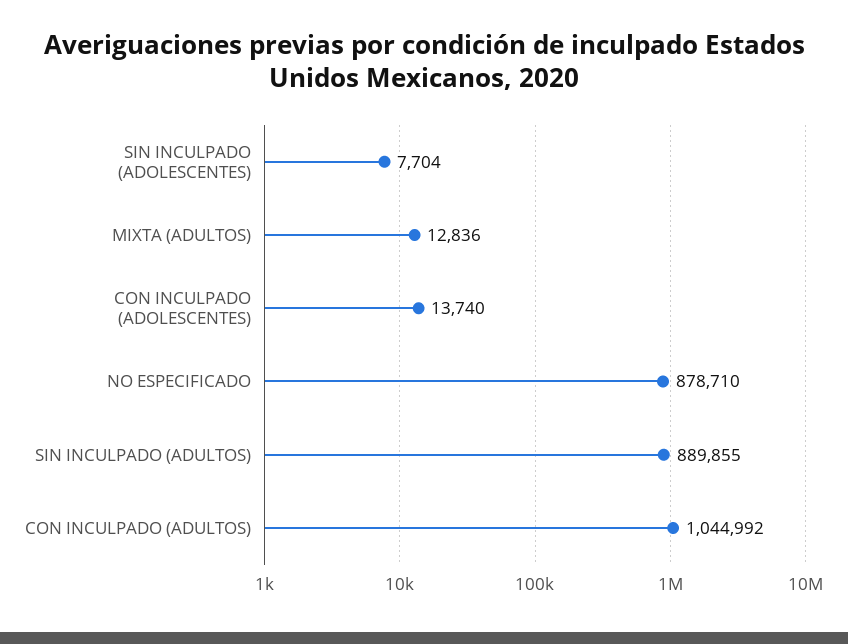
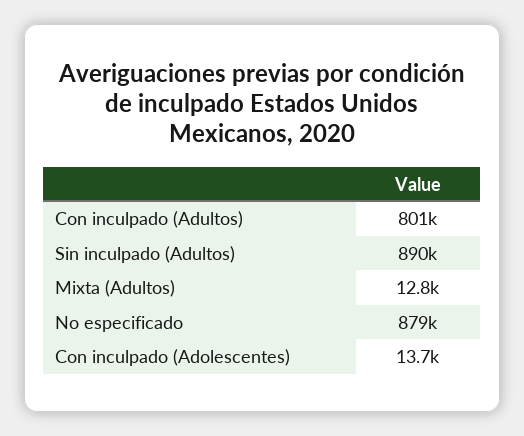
SIN INCULPADO (ADOLESCENTES): 7704 -> none
CON INCULPADO (ADULTOS): 1044992 -> 801000

